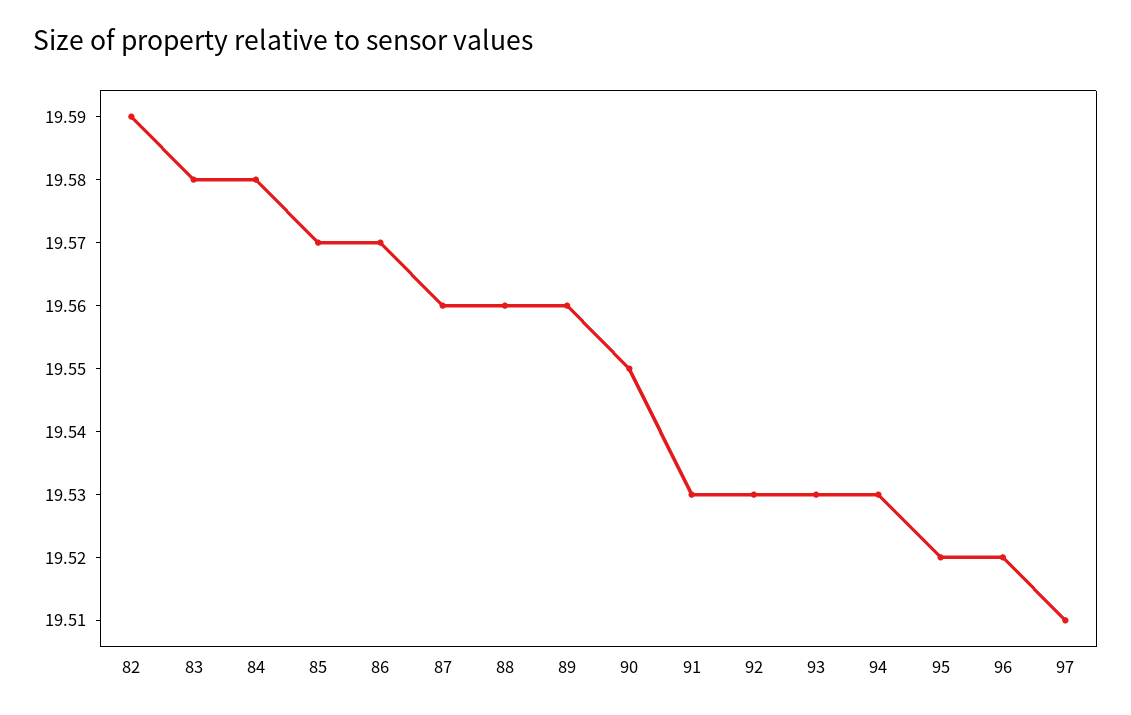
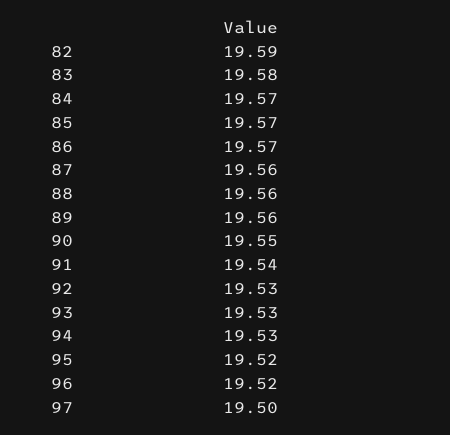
84: 19.58 -> 19.57
91: 19.53 -> 19.54
97: 19.51 -> 19.5

